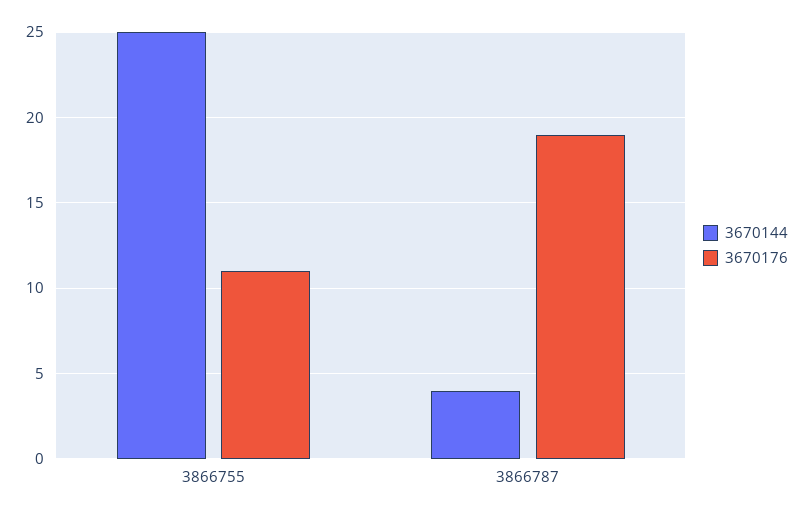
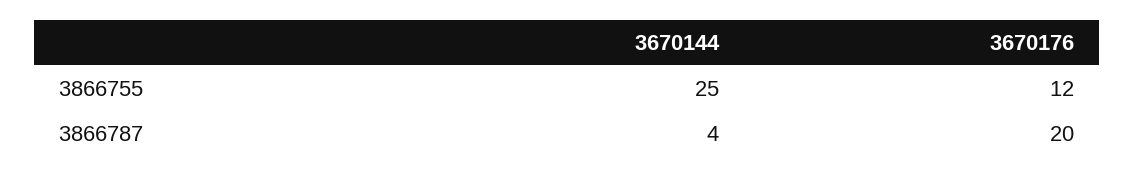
3670176, 3866755: 11 -> 12
3670176, 3866787: 19 -> 20

